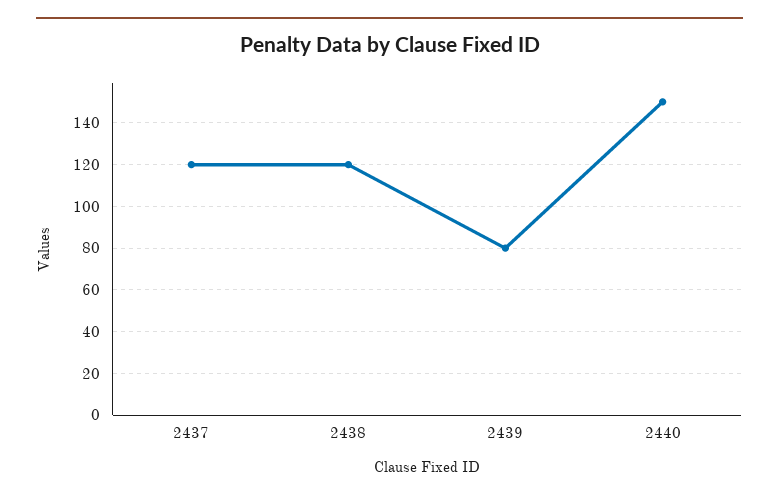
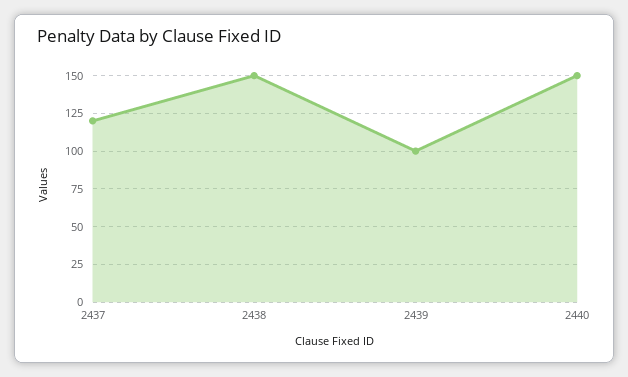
2438: 120 -> 150
2439: 80 -> 100

